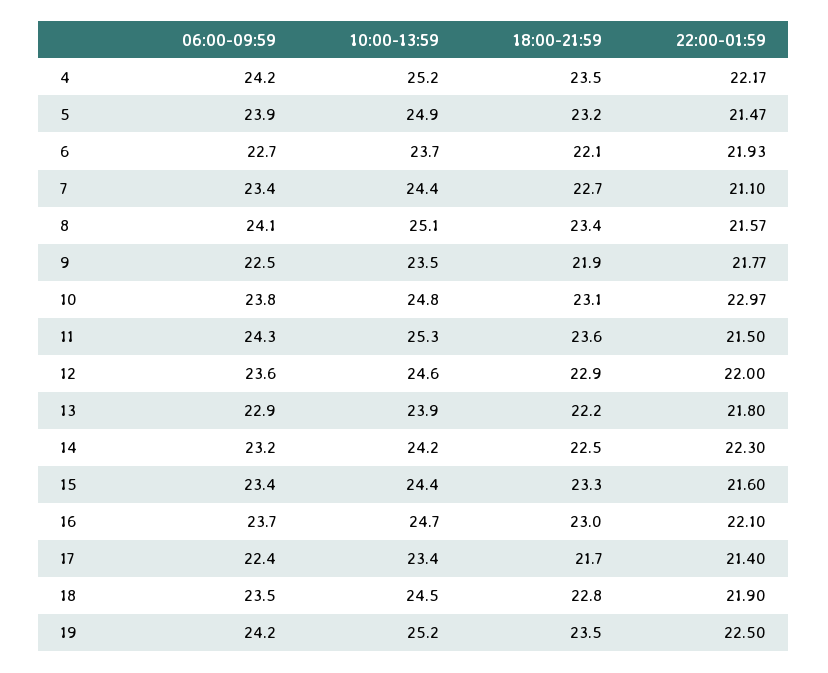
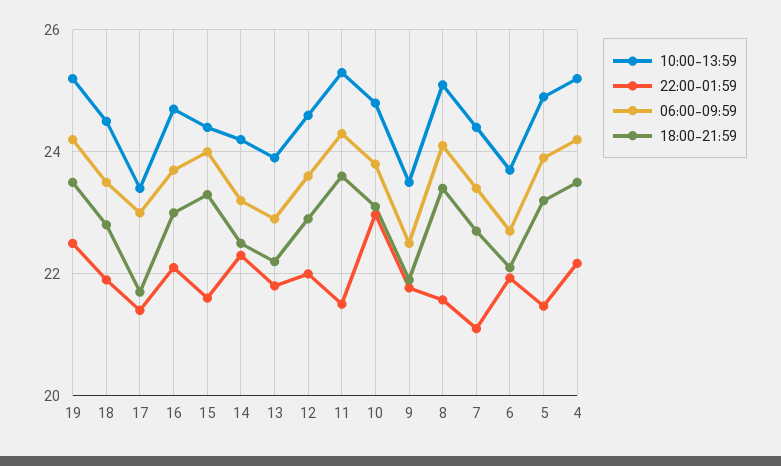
06:00-09:59, 15: 23.4 -> 24
06:00-09:59, 17: 22.4 -> 23

